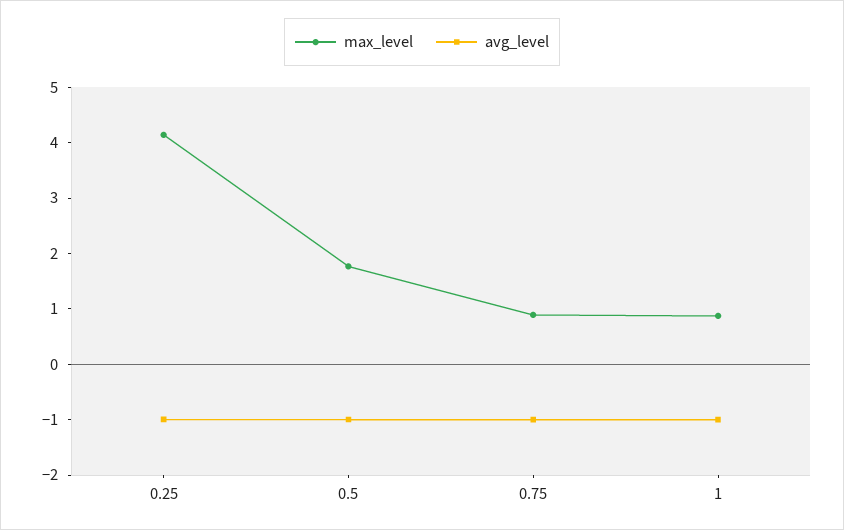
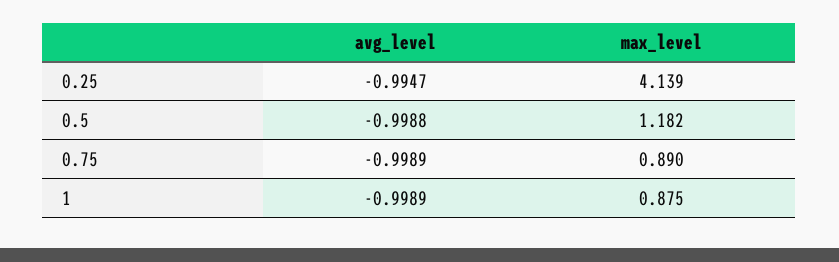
max_level, 0.5: 1.8 -> 1.182

